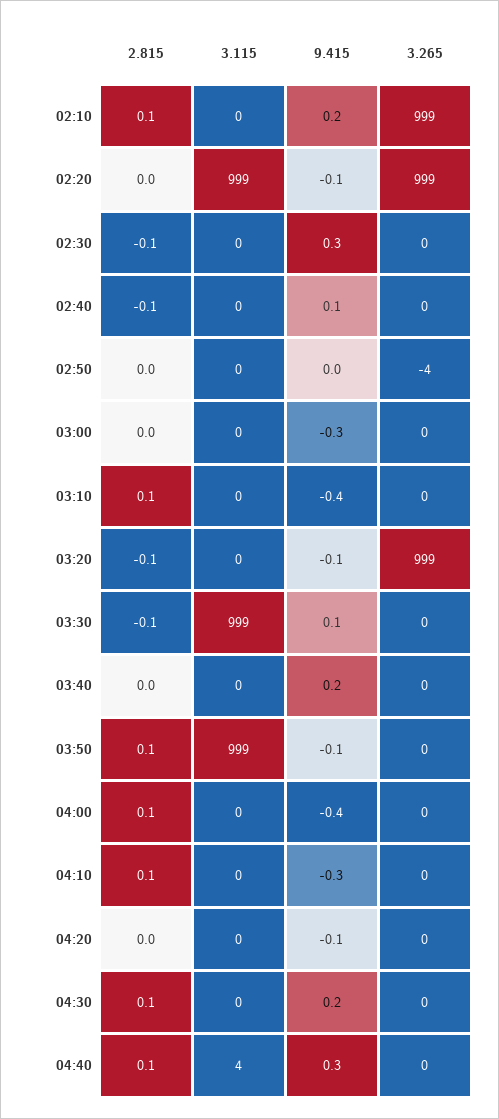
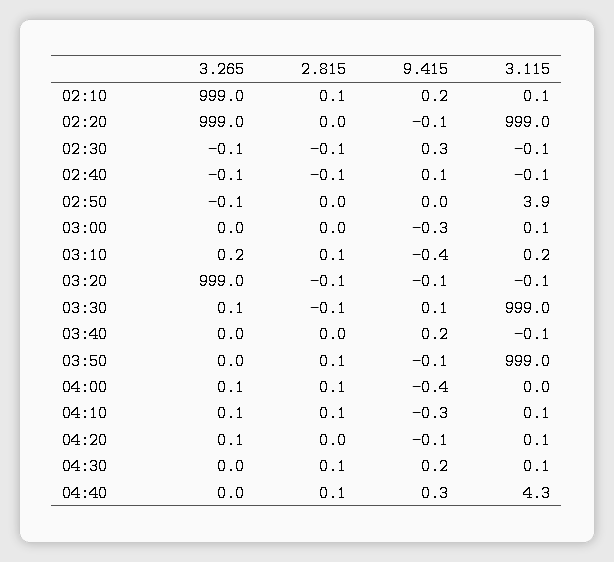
3.115, 02:50: 0 -> 3.9
3.265, 02:50: -4 -> -0.1

